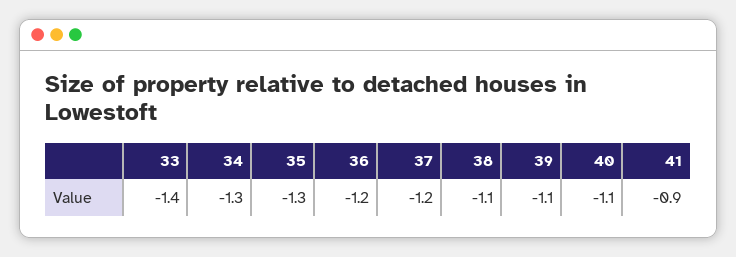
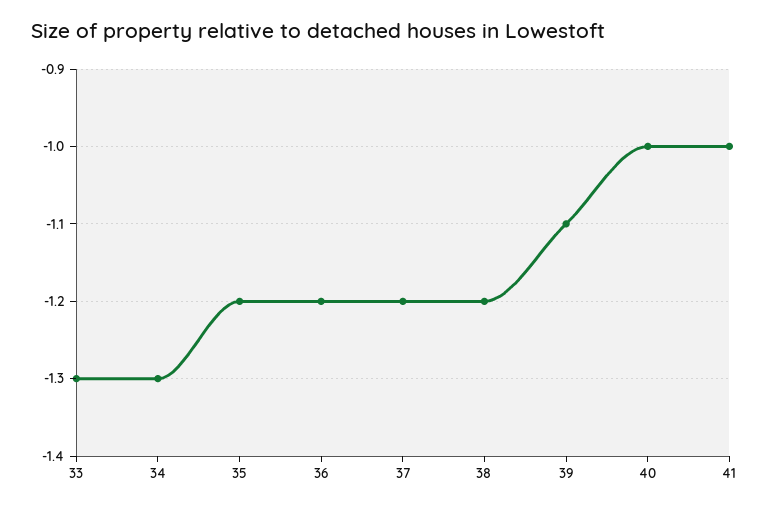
33: -1.4 -> -1.3
35: -1.3 -> -1.2
38: -1.1 -> -1.2
40: -1.1 -> -1
41: -0.9 -> -1

